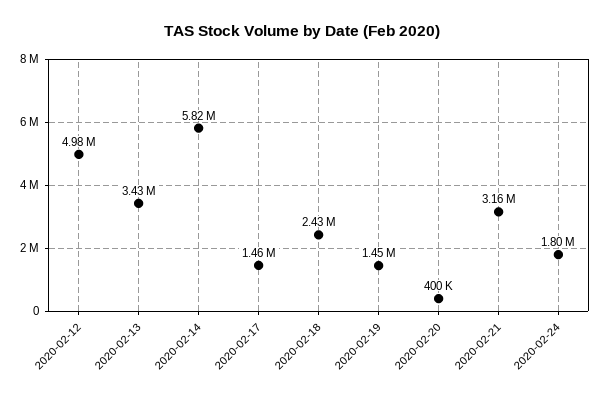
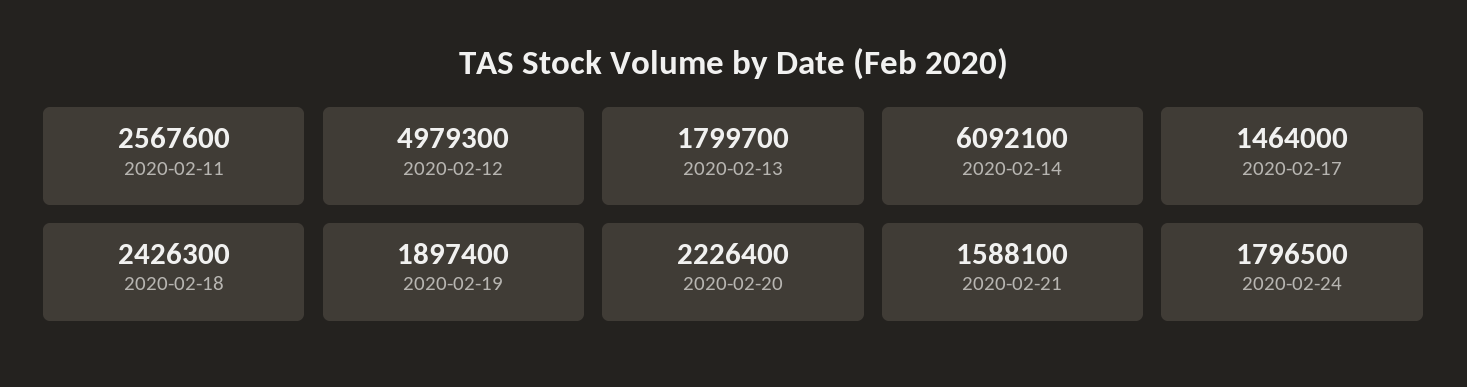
2020-02-13: 3430000 -> 1799700
2020-02-14: 5820000 -> 6092100
2020-02-19: 1450000 -> 1897400
2020-02-20: 400000 -> 2226400
2020-02-21: 3160000 -> 1588100
2020-02-11: none -> 2567600

